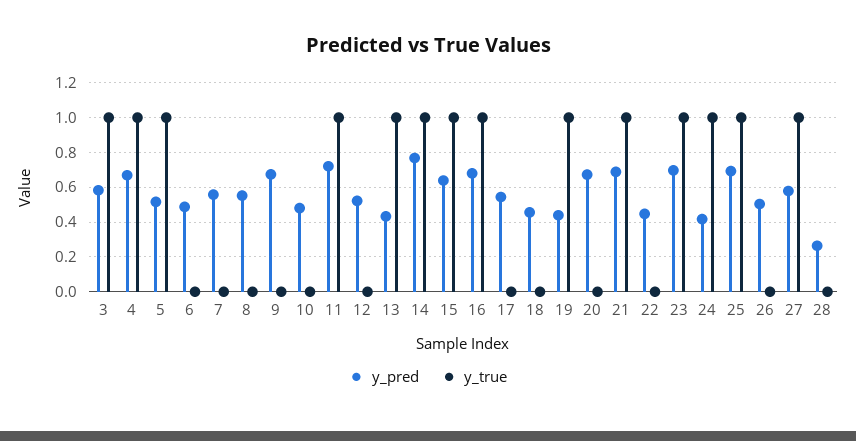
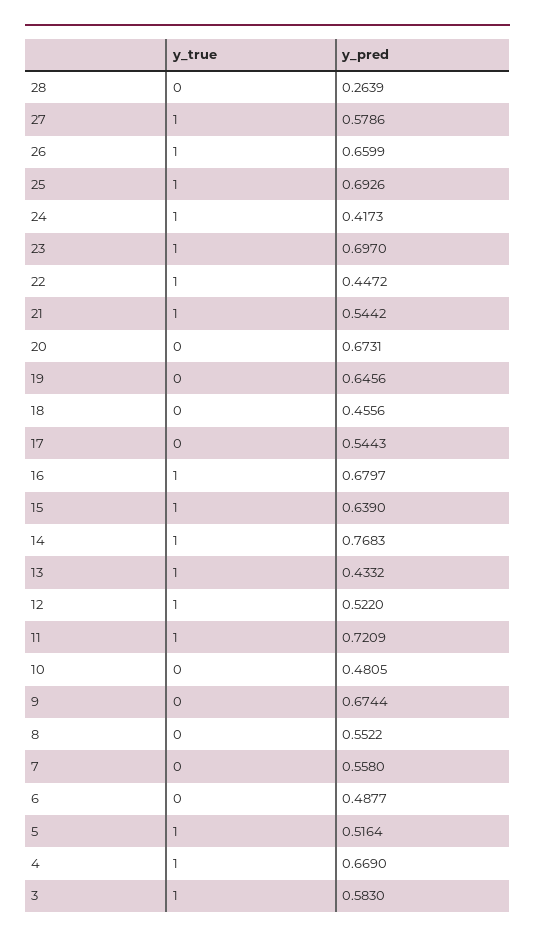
y_true, 12: 0 -> 1
y_pred, 19: 0.45 -> 0.6456
y_true, 19: 1 -> 0
y_pred, 21: 0.7 -> 0.5442
y_true, 22: 0 -> 1
y_pred, 26: 0.5 -> 0.6599
y_true, 26: 0 -> 1

